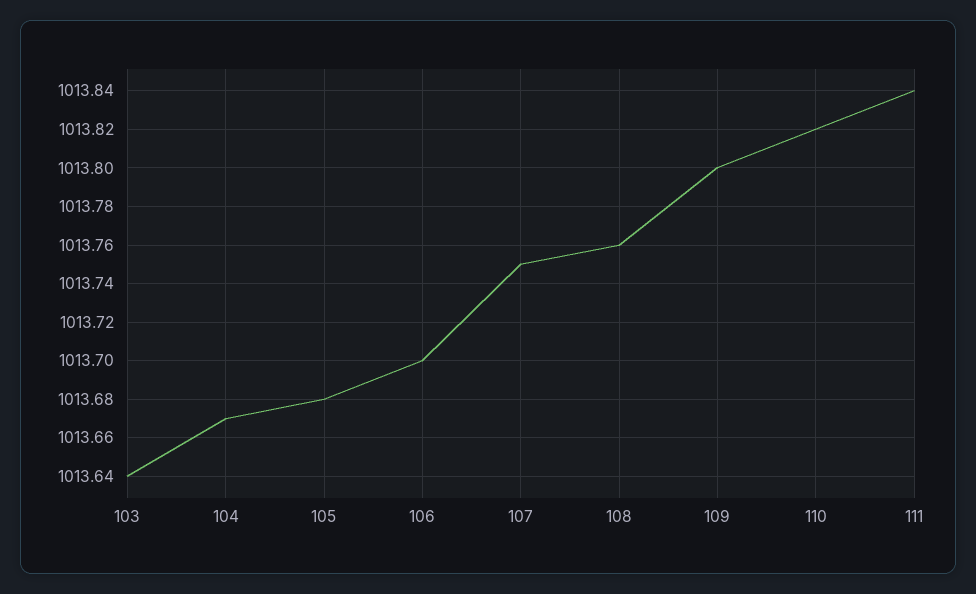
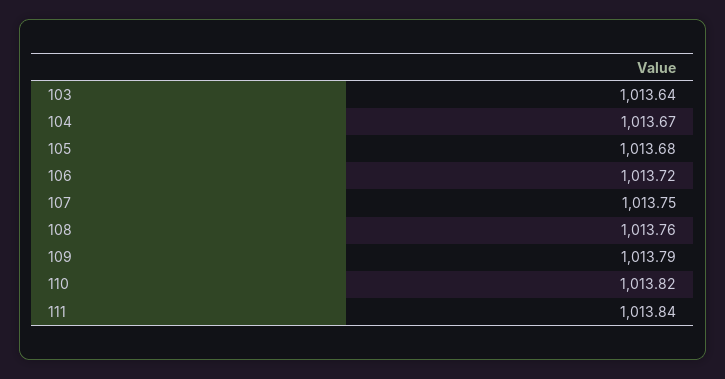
106: 1013.7 -> 1013.72
109: 1013.8 -> 1013.79

